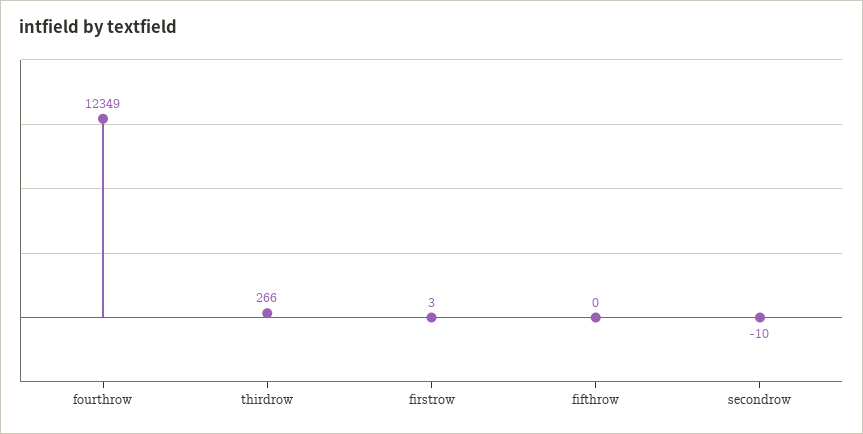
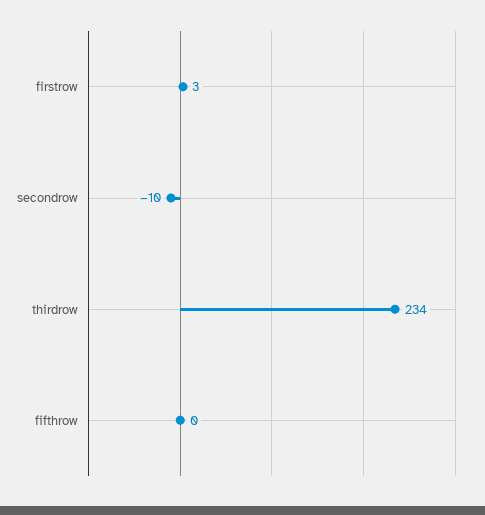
fourthrow: 12349 -> none
thirdrow: 266 -> 234

